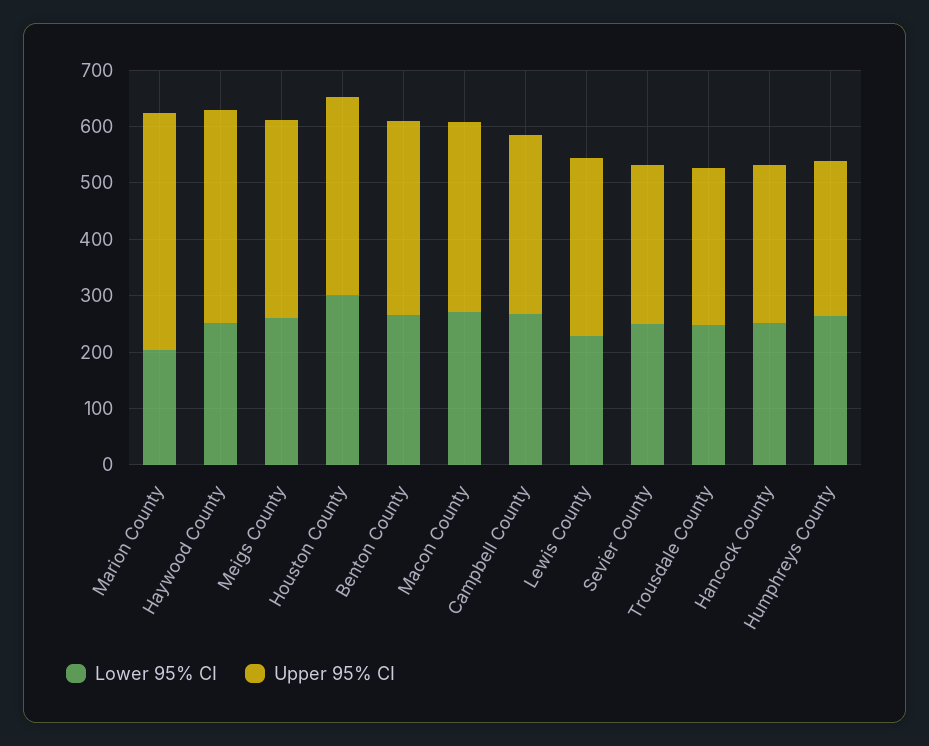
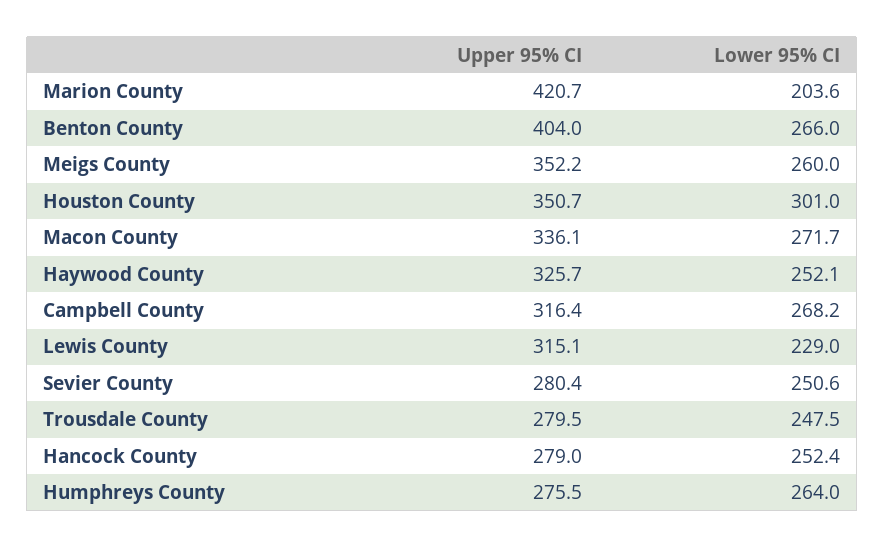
Upper 95% CI, Haywood County: 380 -> 325.7
Upper 95% CI, Benton County: 340 -> 404

